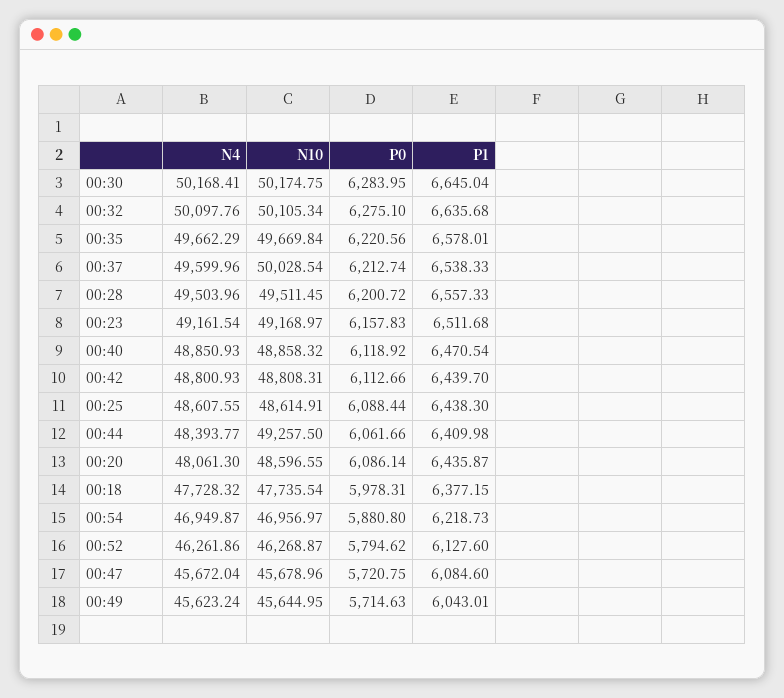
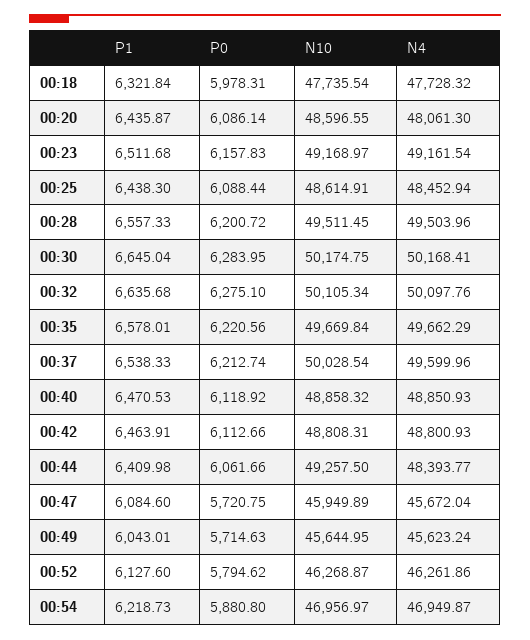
P1, 00:40: 6470.54 -> 6470.53
P1, 00:42: 6439.7 -> 6463.91
N4, 00:25: 48607.55 -> 48452.94
P1, 00:18: 6377.15 -> 6321.84
N10, 00:47: 45678.96 -> 45949.89

